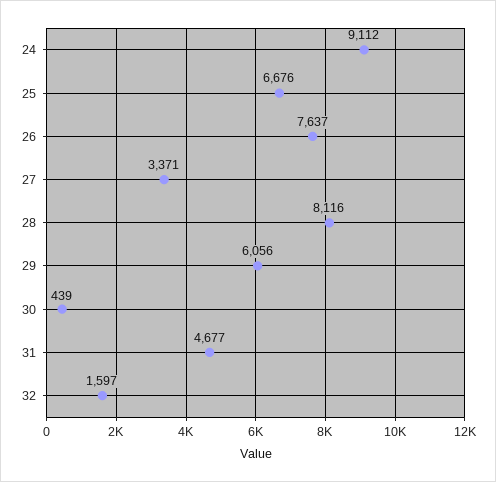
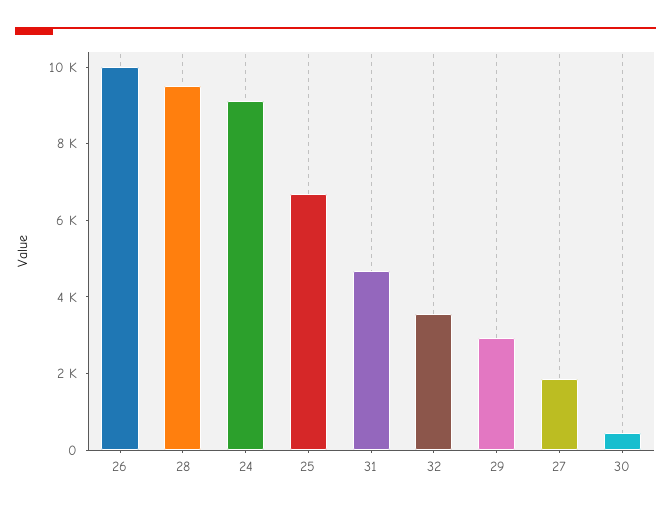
26: 7637 -> 10000
27: 3371 -> 2000
28: 8116 -> 9500
29: 6056 -> 3000
32: 1597 -> 3500

